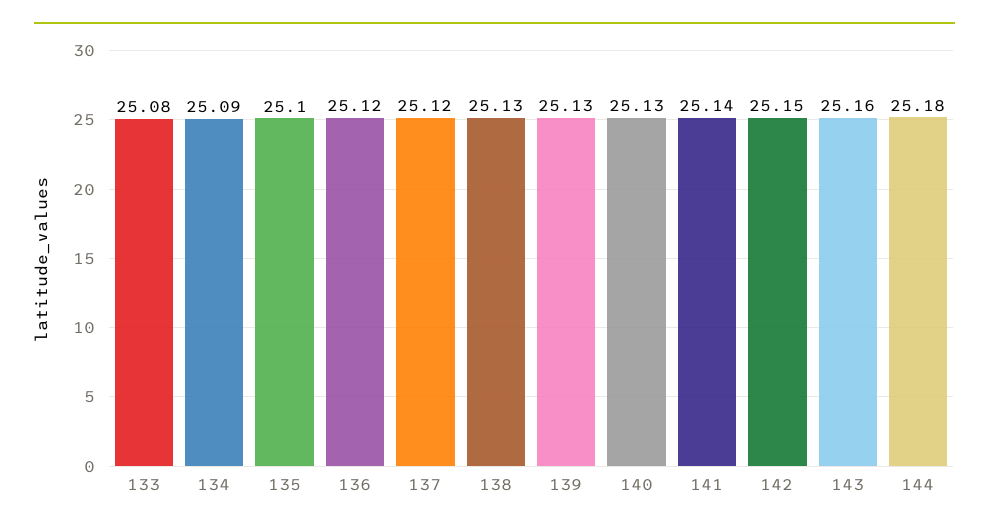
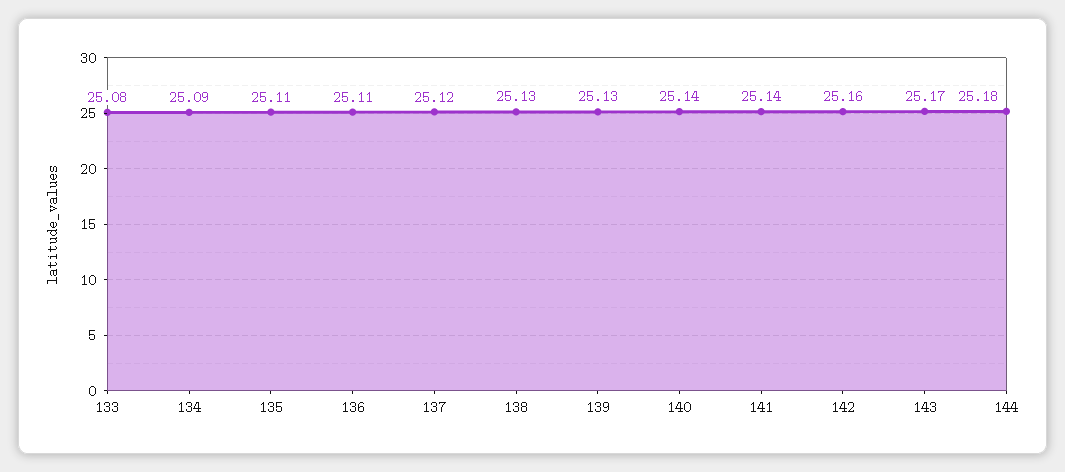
135: 25.1 -> 25.11
136: 25.12 -> 25.11
140: 25.13 -> 25.14
142: 25.15 -> 25.16
143: 25.16 -> 25.17

